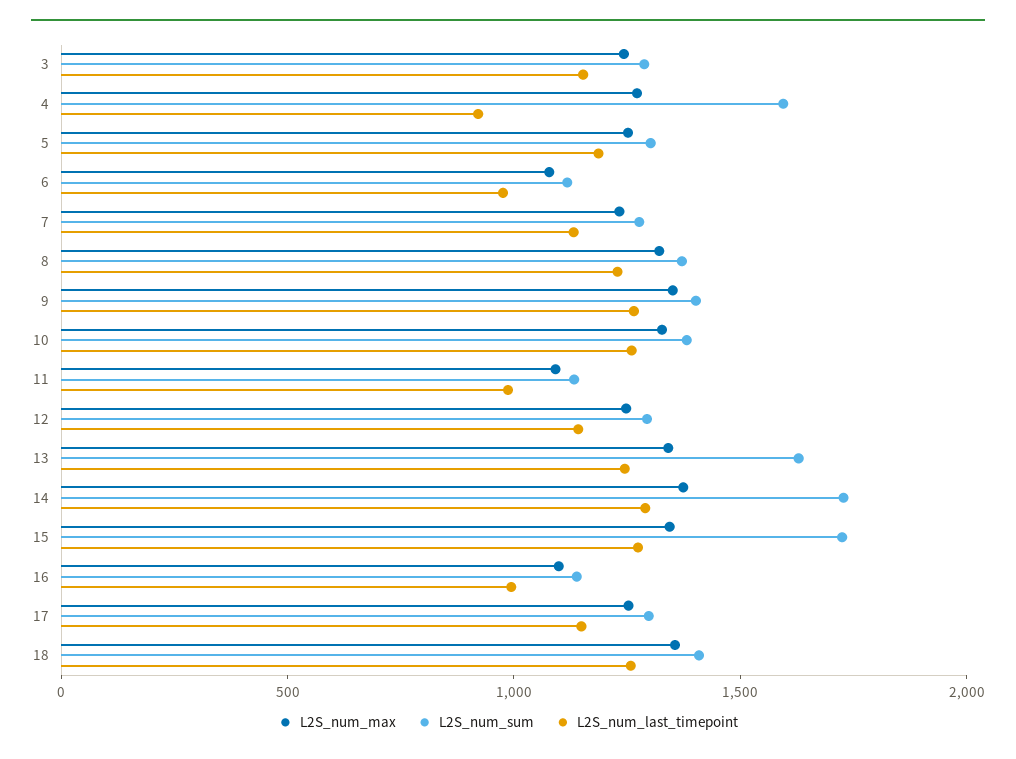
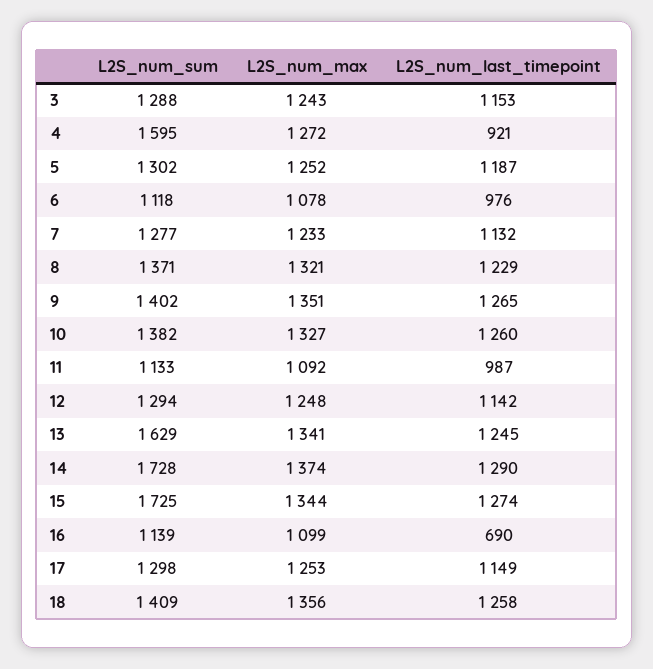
L2S_num_last_timepoint, 16: 1000 -> 690

